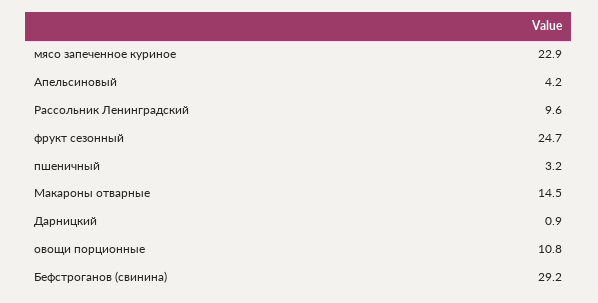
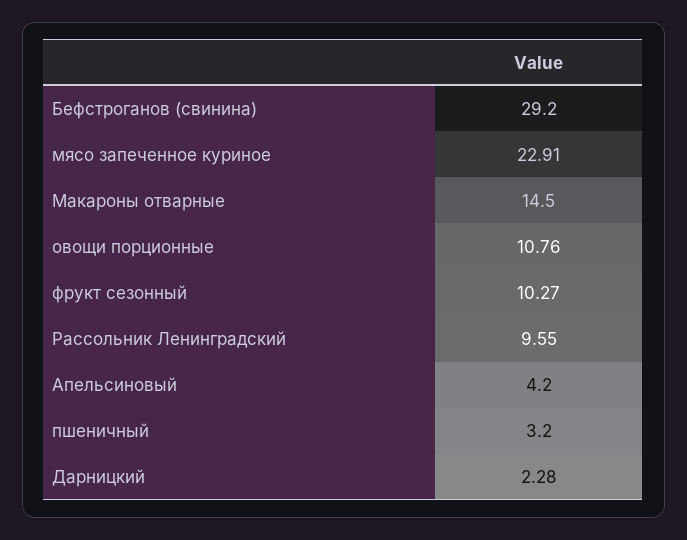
фрукт сезонный: 24.7 -> 10.27
Дарницкий: 0.9 -> 2.28

